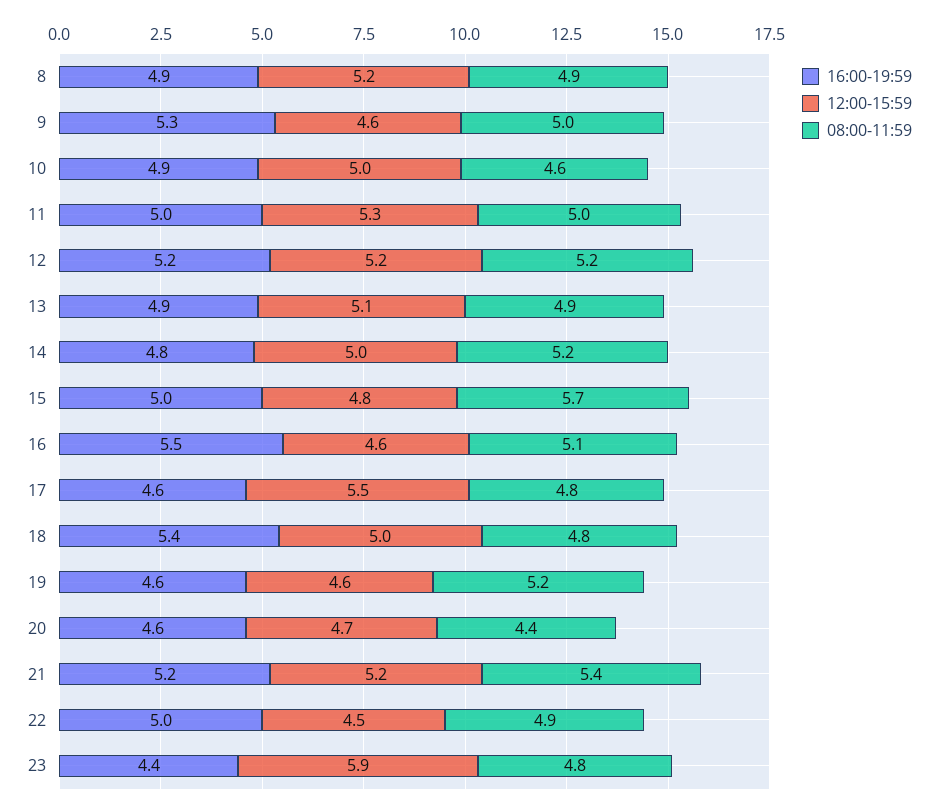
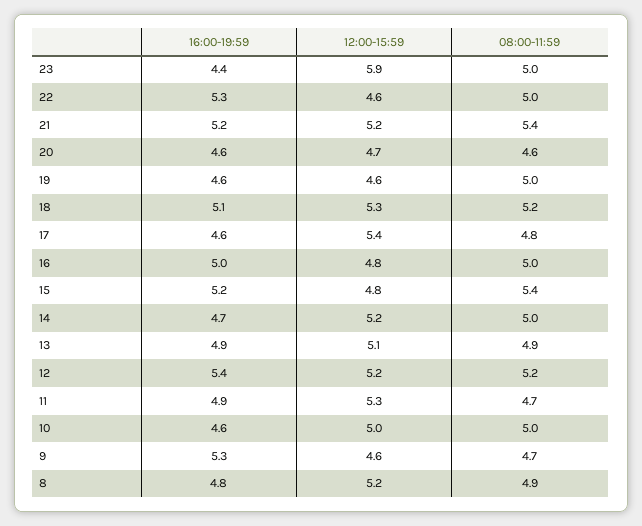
16:00-19:59, 8: 4.9 -> 4.8
08:00-11:59, 9: 5 -> 4.7
16:00-19:59, 10: 4.9 -> 4.6
08:00-11:59, 10: 4.6 -> 5
16:00-19:59, 11: 5 -> 4.9
08:00-11:59, 11: 5 -> 4.7
16:00-19:59, 12: 5.2 -> 5.4
16:00-19:59, 14: 4.8 -> 4.7
12:00-15:59, 14: 5 -> 5.2
08:00-11:59, 14: 5.2 -> 5
16:00-19:59, 15: 5 -> 5.2
08:00-11:59, 15: 5.7 -> 5.4
16:00-19:59, 16: 5.5 -> 5
12:00-15:59, 16: 4.6 -> 4.8
08:00-11:59, 16: 5.1 -> 5
12:00-15:59, 17: 5.5 -> 5.4
16:00-19:59, 18: 5.4 -> 5.1
12:00-15:59, 18: 5 -> 5.3
08:00-11:59, 18: 4.8 -> 5.2
08:00-11:59, 19: 5.2 -> 5
08:00-11:59, 20: 4.4 -> 4.6
16:00-19:59, 22: 5 -> 5.3
12:00-15:59, 22: 4.5 -> 4.6
08:00-11:59, 22: 4.9 -> 5
08:00-11:59, 23: 4.8 -> 5

